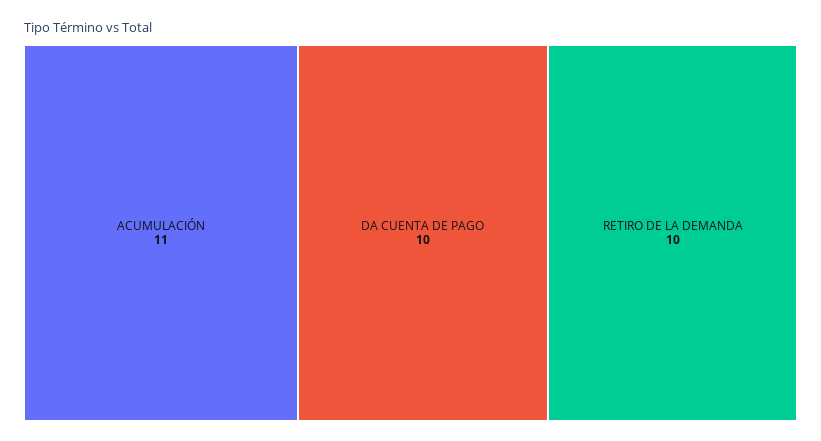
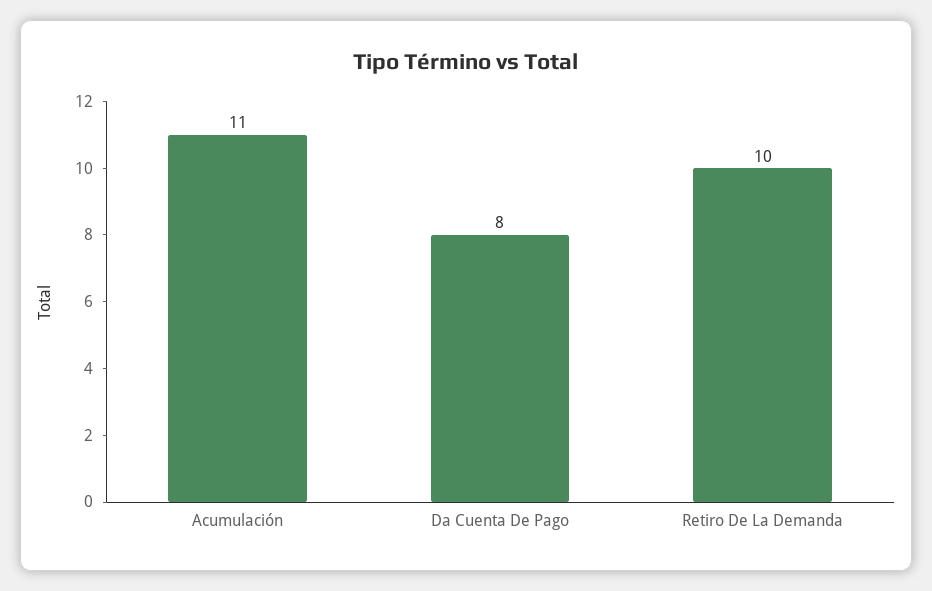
DA CUENTA DE PAGO: 10 -> 8

